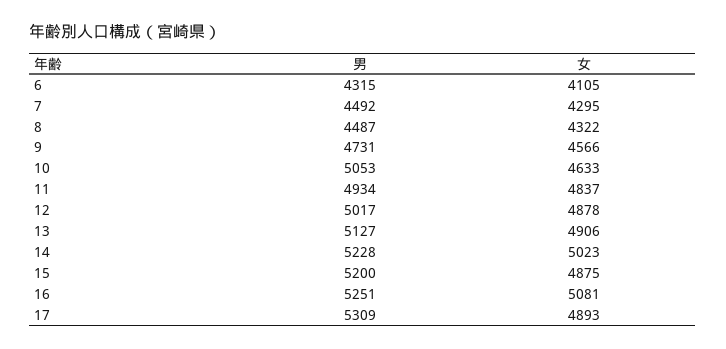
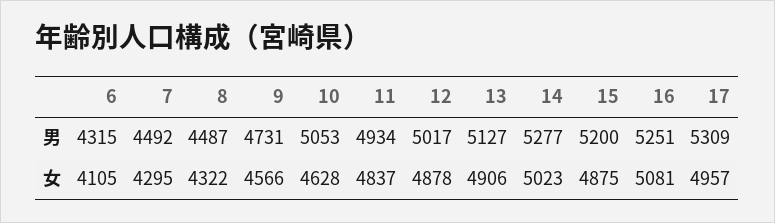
女, 10: 4633 -> 4628
男, 14: 5228 -> 5277
女, 17: 4893 -> 4957

